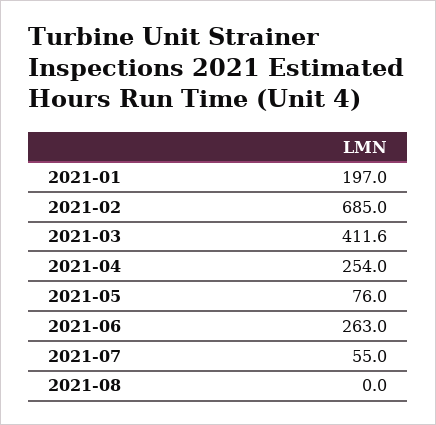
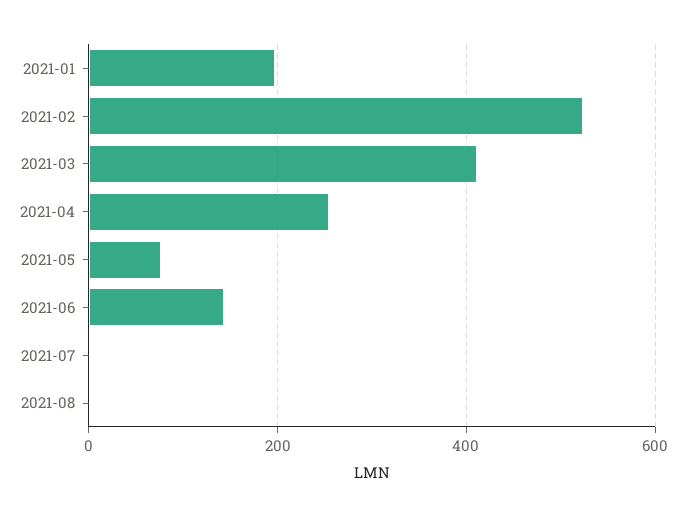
2021-02: 685 -> 520
2021-06: 263 -> 140
2021-07: 55 -> 0

